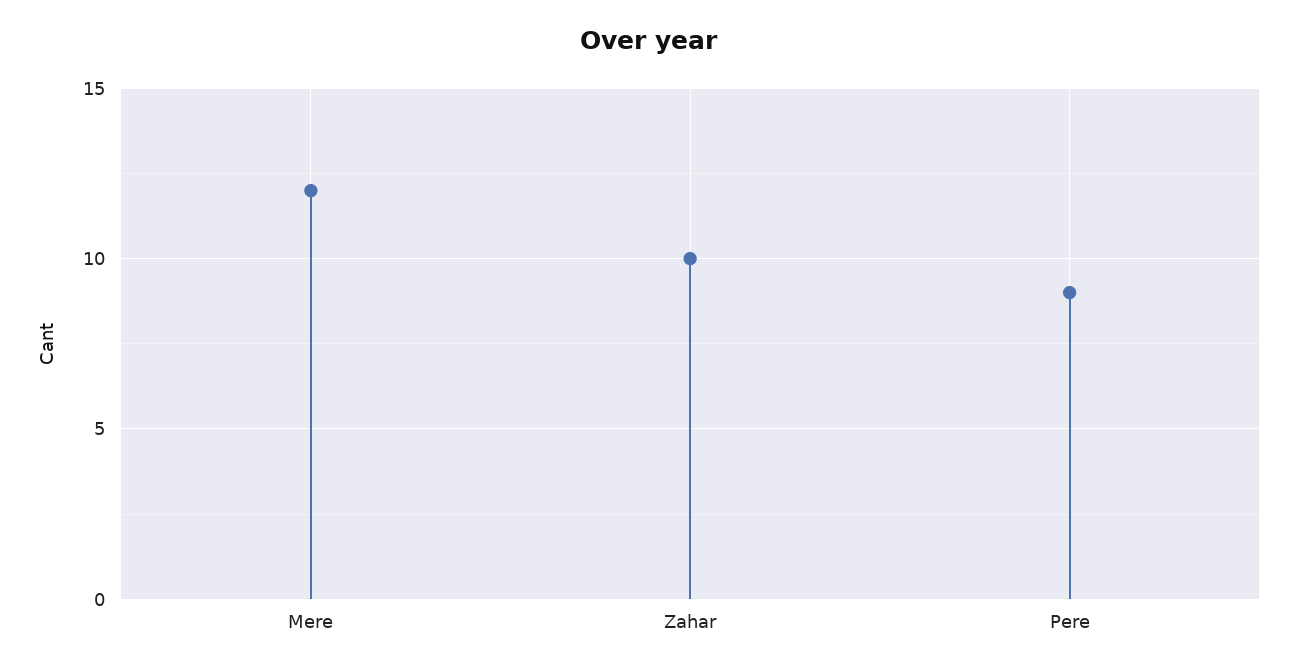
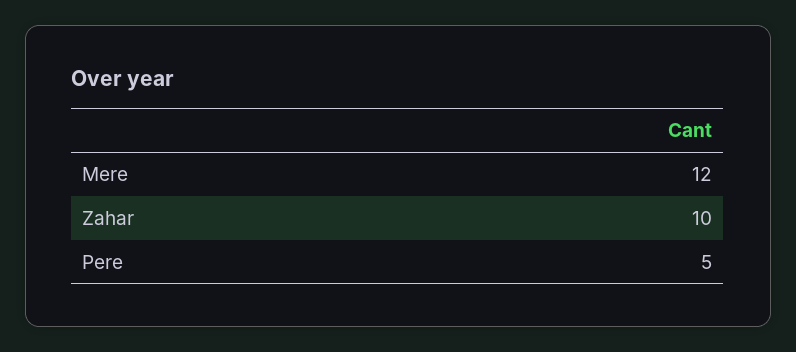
Pere: 9 -> 5

